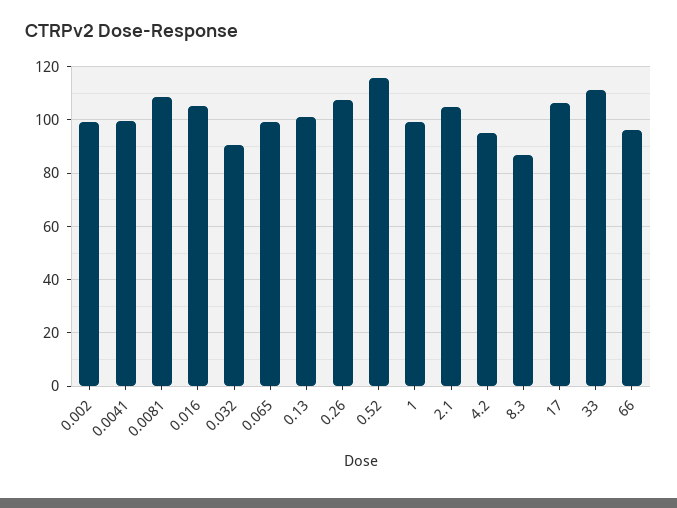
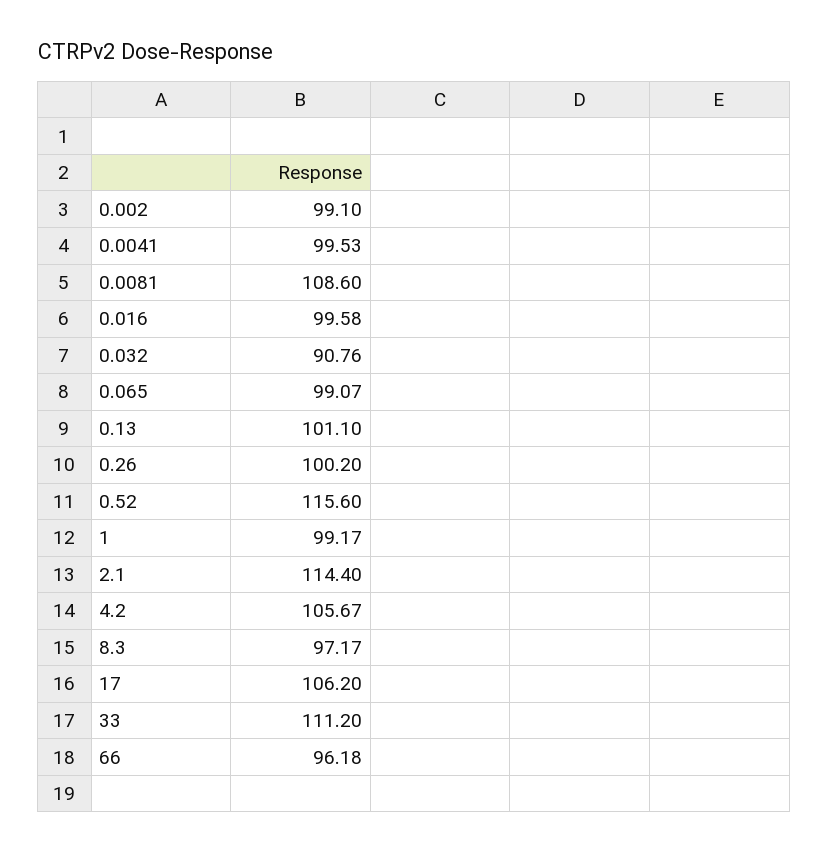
0.016: 105 -> 99.58
0.26: 107.5 -> 100.2
2.1: 105 -> 114.4
4.2: 95 -> 105.67
8.3: 87.5 -> 97.17

